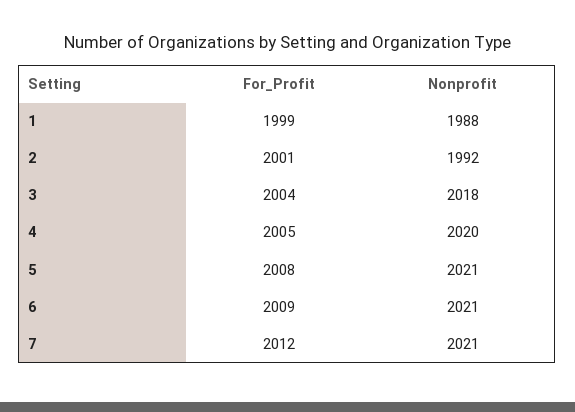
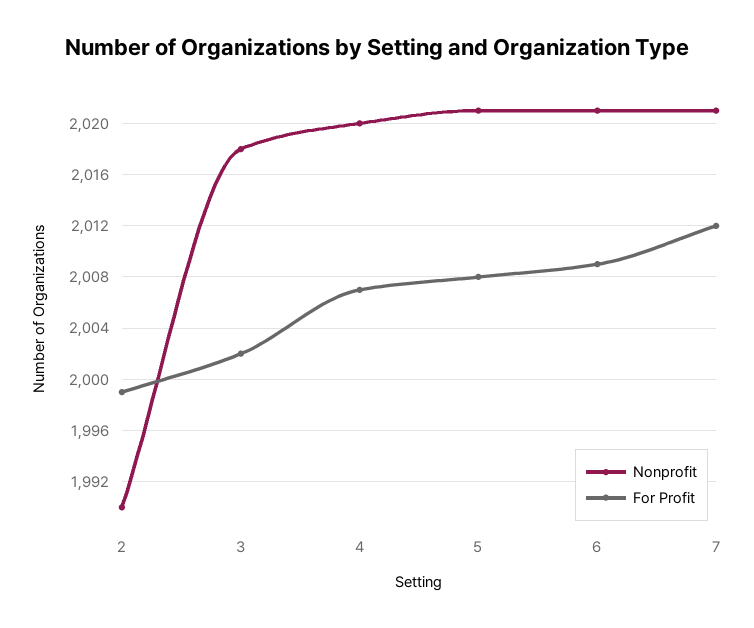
For_Profit, 1: 1999 -> none
Nonprofit, 1: 1988 -> none
For_Profit, 2: 2001 -> 1999
Nonprofit, 2: 1992 -> 1990
For_Profit, 3: 2004 -> 2002
For_Profit, 4: 2005 -> 2007

